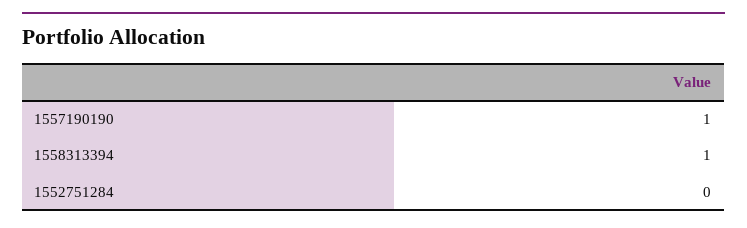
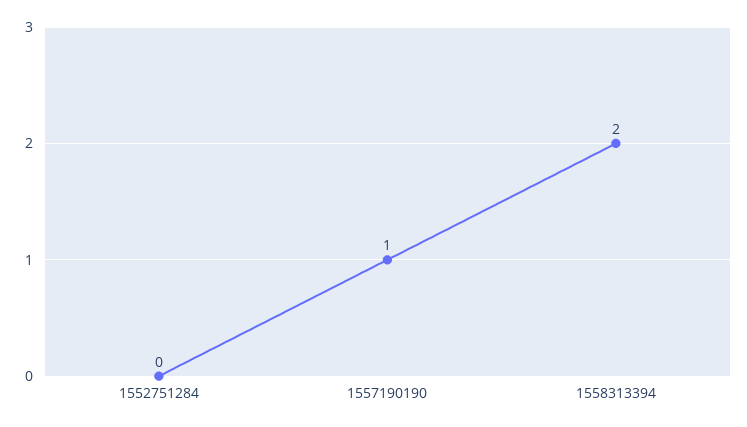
1558313394: 1 -> 2

